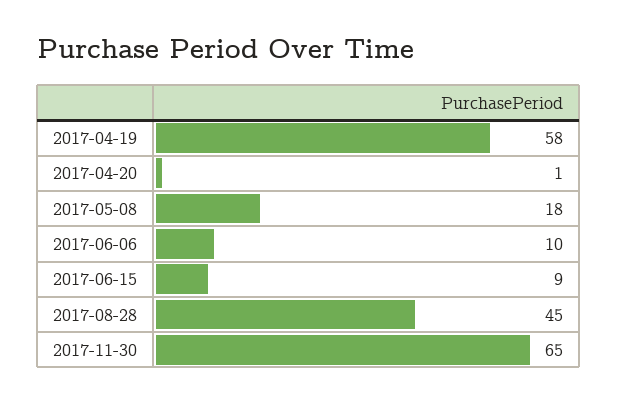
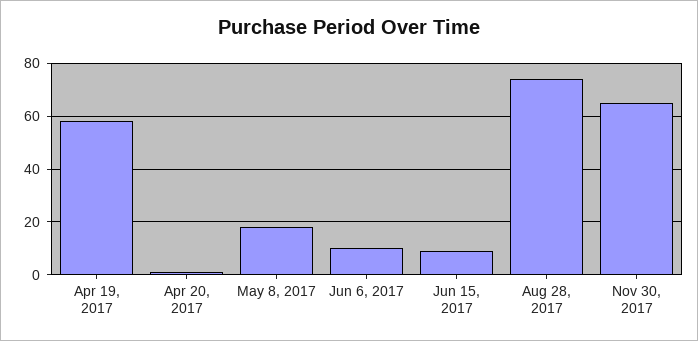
2017-08-28: 45 -> 75

